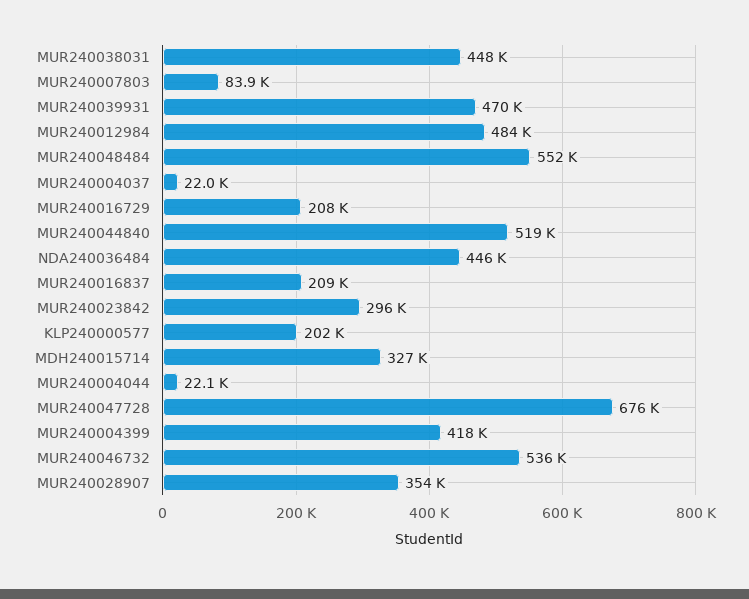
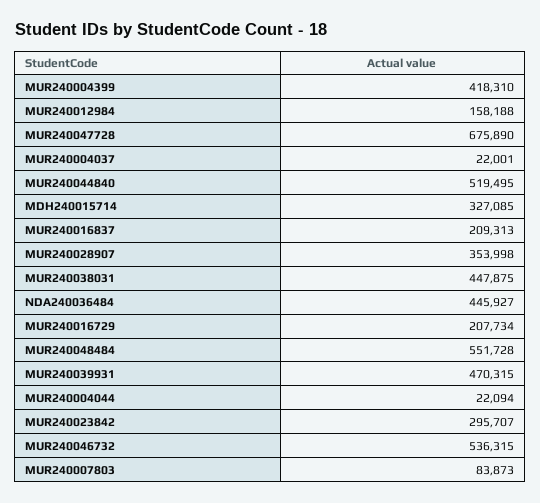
MUR240012984: 484000 -> 158188
KLP240000577: 202000 -> none

